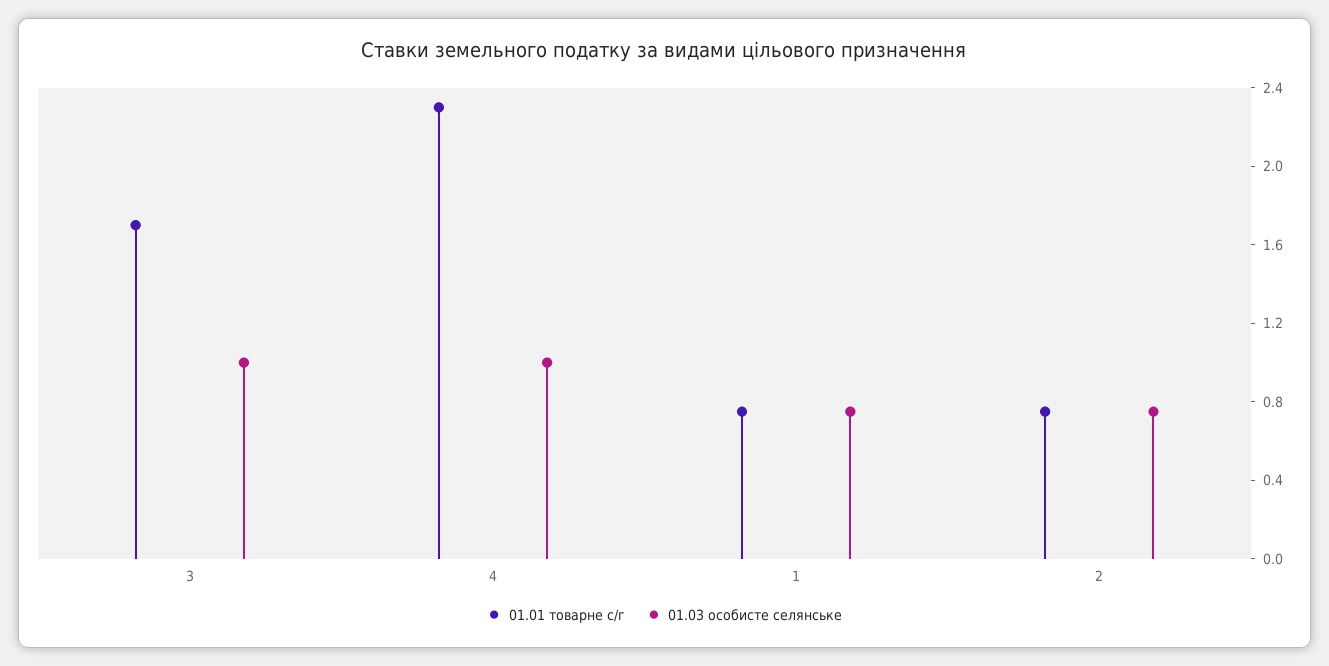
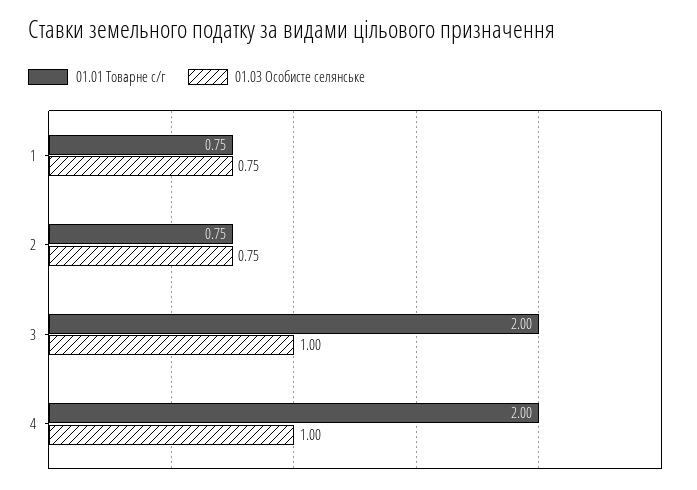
01.01 товарне с/г, 3: 1.7 -> 2
01.01 товарне с/г, 4: 2.3 -> 2

